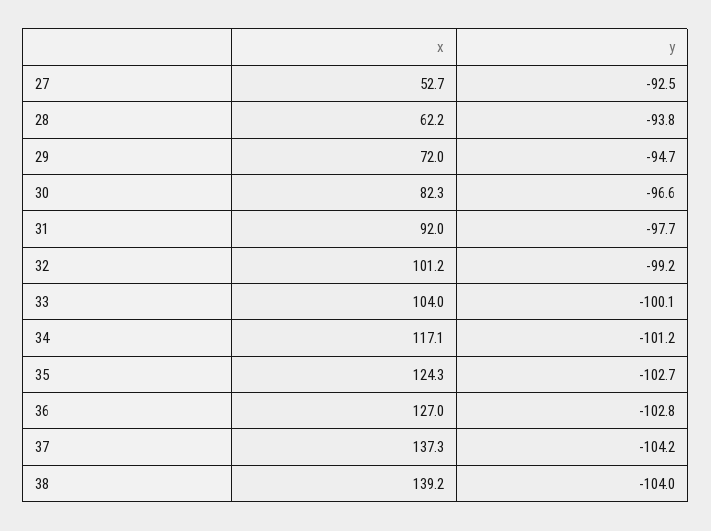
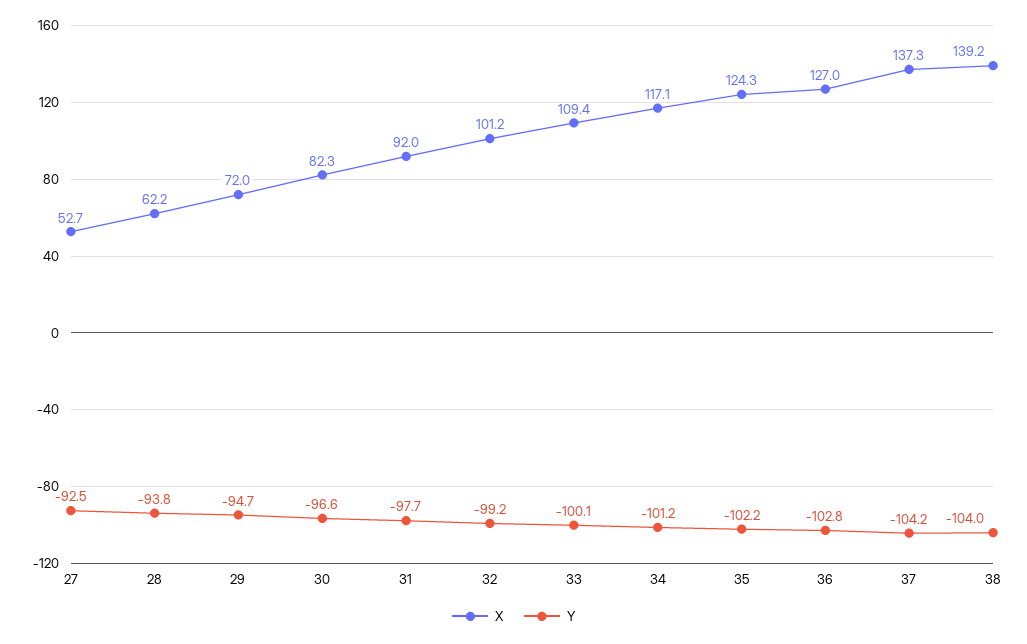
x, 33: 104 -> 109.4
y, 35: -102.7 -> -102.2

